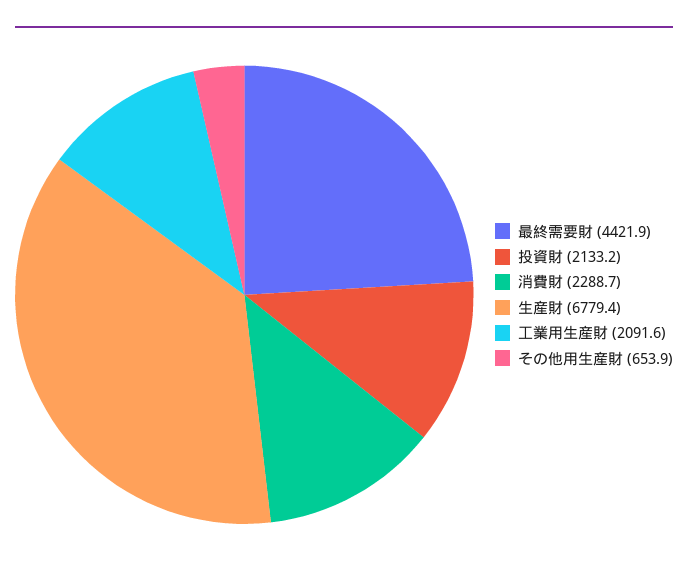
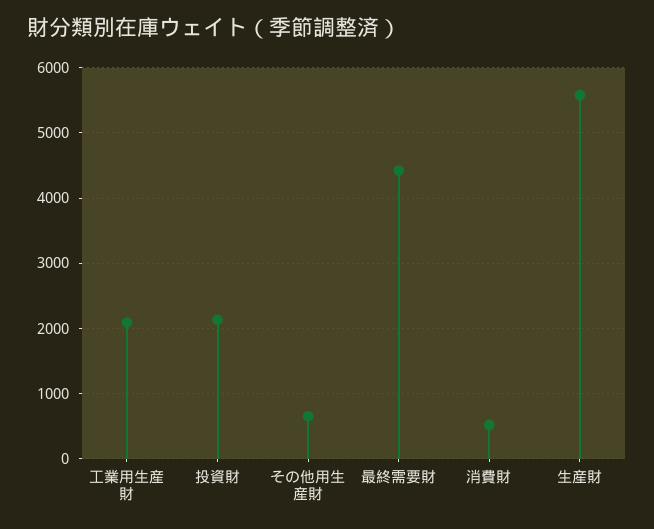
消費財: 2288.7 -> 500
生産財: 6779.4 -> 5600

